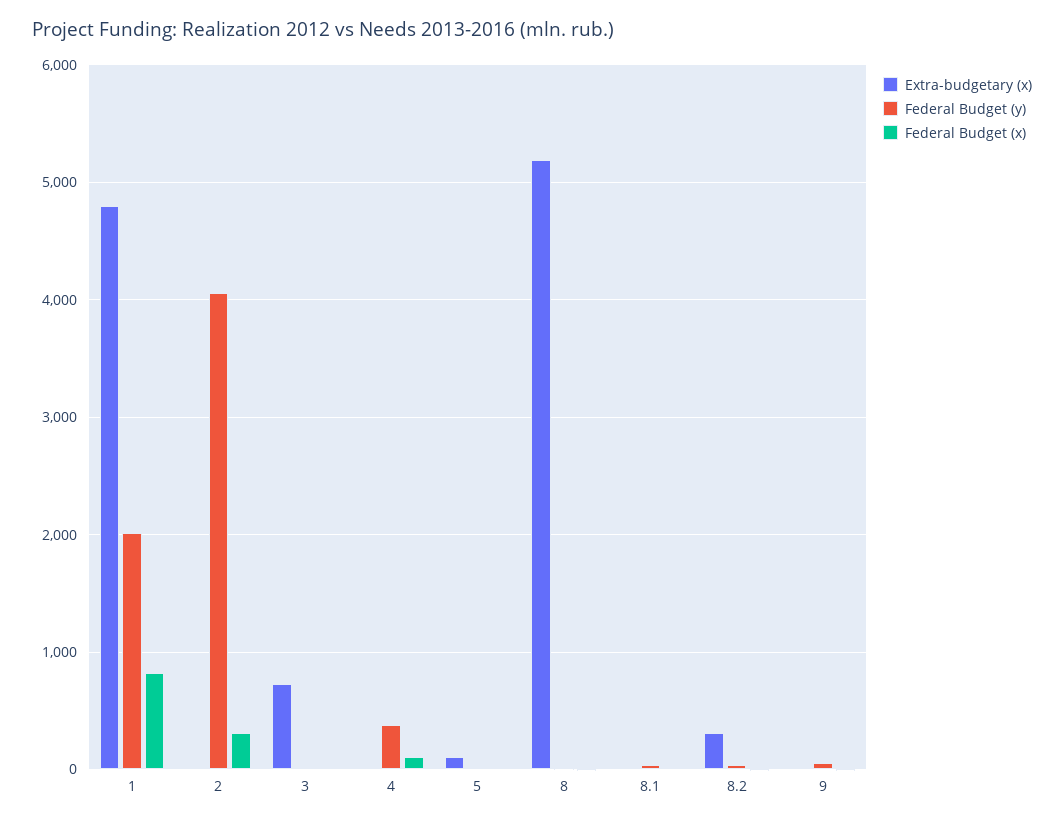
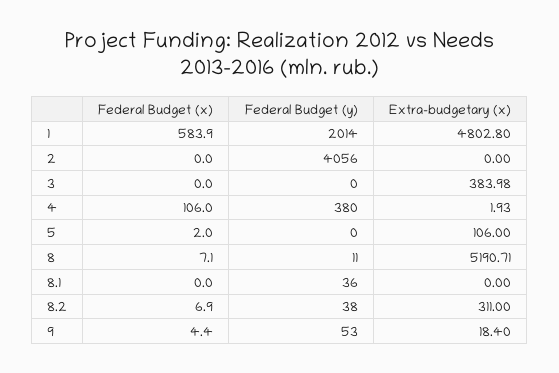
Federal Budget (x), 1: 800 -> 583.9
Federal Budget (x), 2: 300 -> 0
Extra-budgetary (x), 3: 700 -> 383.98

